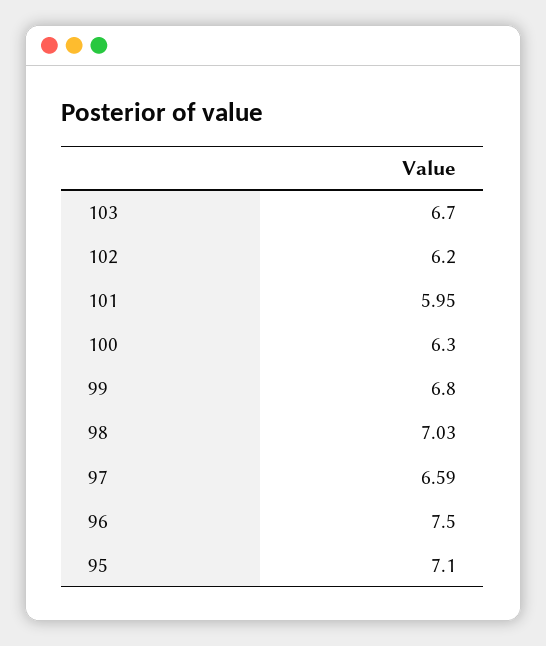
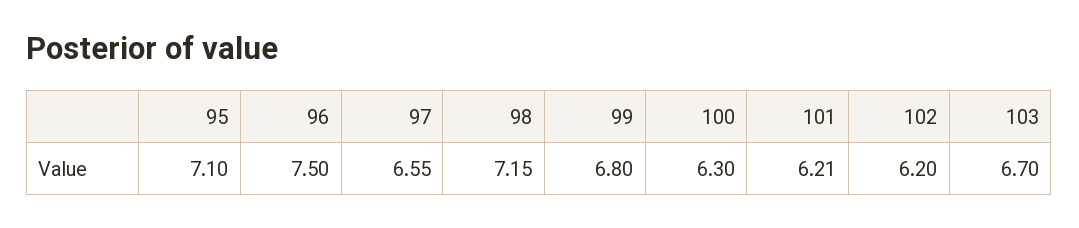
101: 5.95 -> 6.21
98: 7.03 -> 7.15
97: 6.59 -> 6.55

